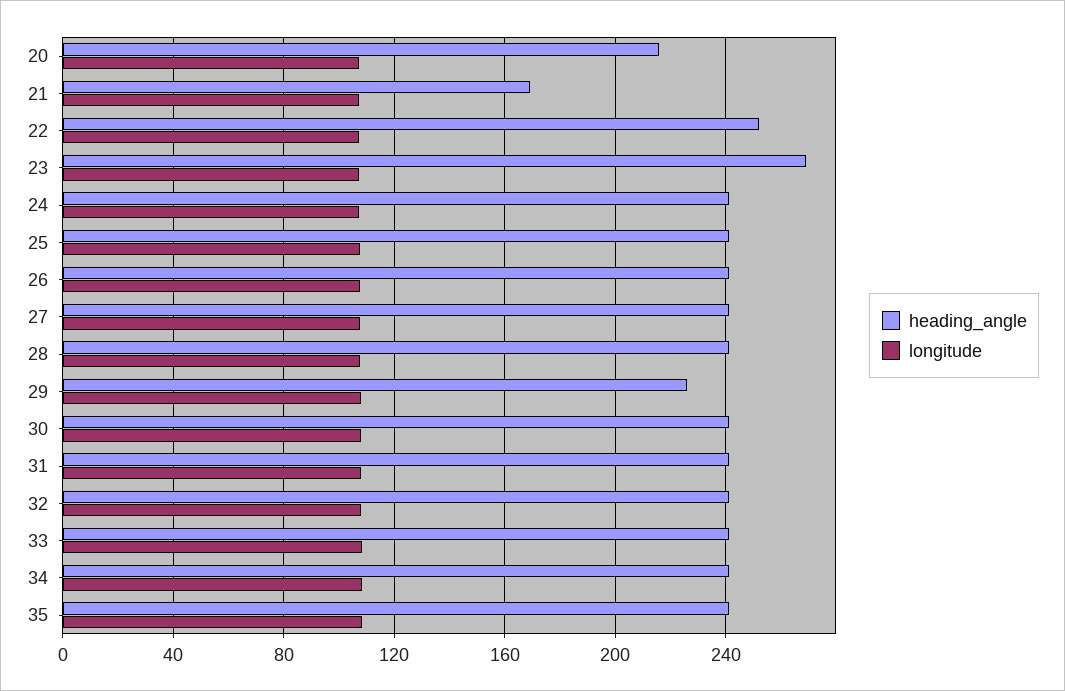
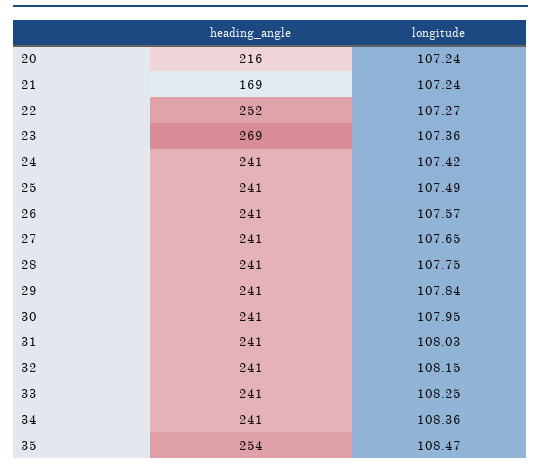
heading_angle, 29: 225 -> 241
heading_angle, 35: 240 -> 254

